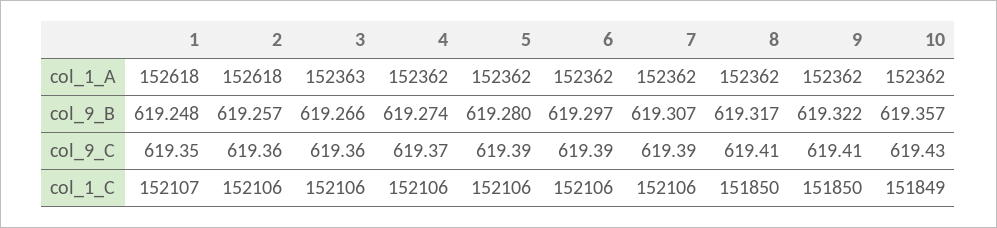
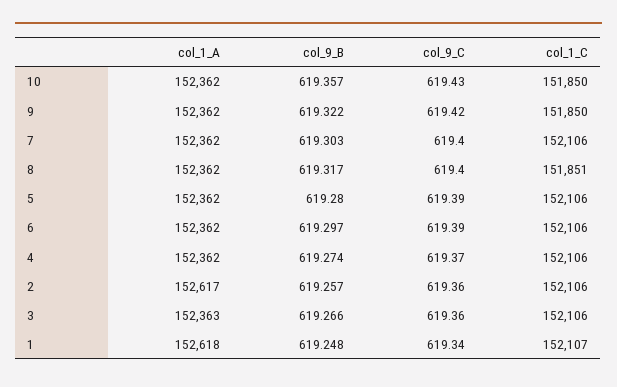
2, col_1_A: 152618 -> 152617
7, col_9_B: 619.307 -> 619.303
1, col_9_C: 619.35 -> 619.34
7, col_9_C: 619.39 -> 619.4
8, col_9_C: 619.41 -> 619.4
9, col_9_C: 619.41 -> 619.42
8, col_1_C: 151850 -> 151851
10, col_1_C: 151849 -> 151850

